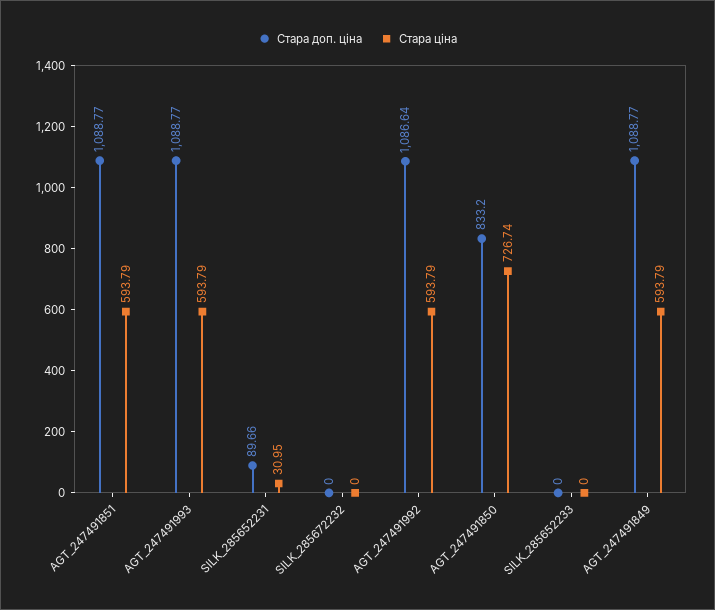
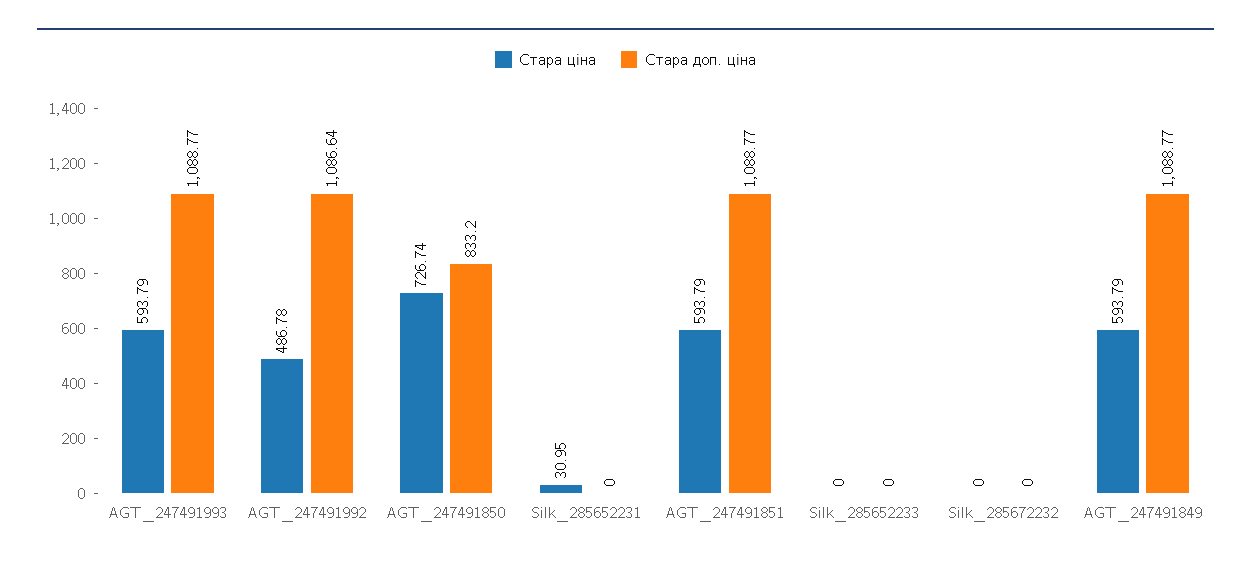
Стара доп. ціна, SILK_285652231: 89.66 -> 0
Стара ціна, AGT_247491992: 593.79 -> 486.78

